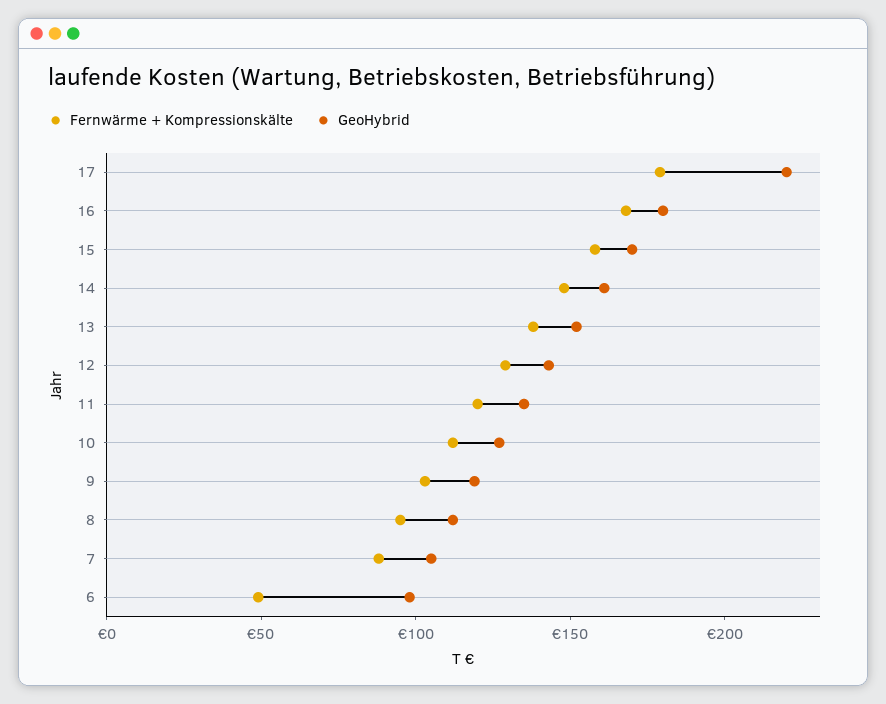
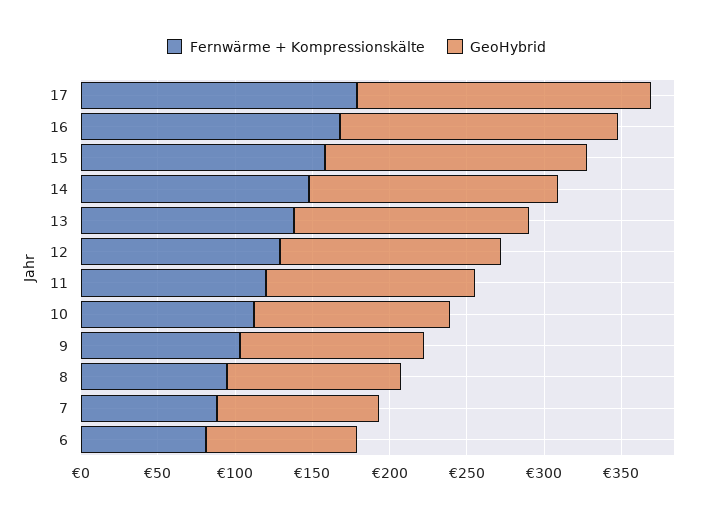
GeoHybrid, 17: 220 -> 190
Fernwärme + Kompressionskälte, 6: 50 -> 80

